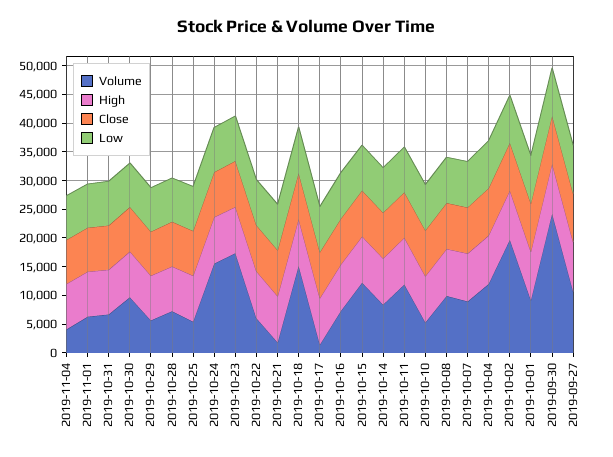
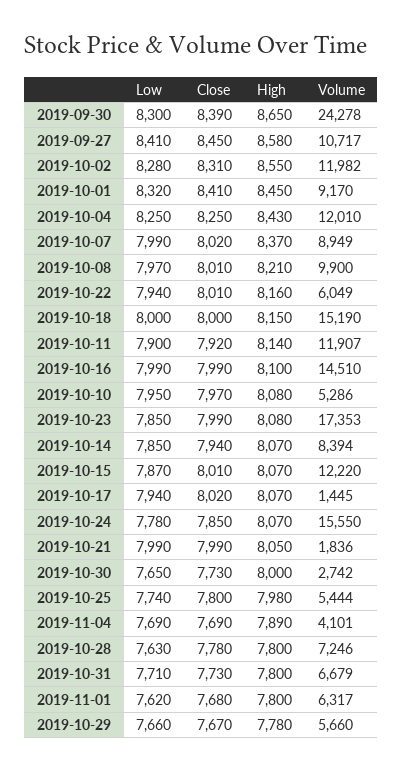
Volume, 2019-10-30: 10000 -> 2742
Volume, 2019-10-16: 7500 -> 14510
Volume, 2019-10-02: 20000 -> 11982

